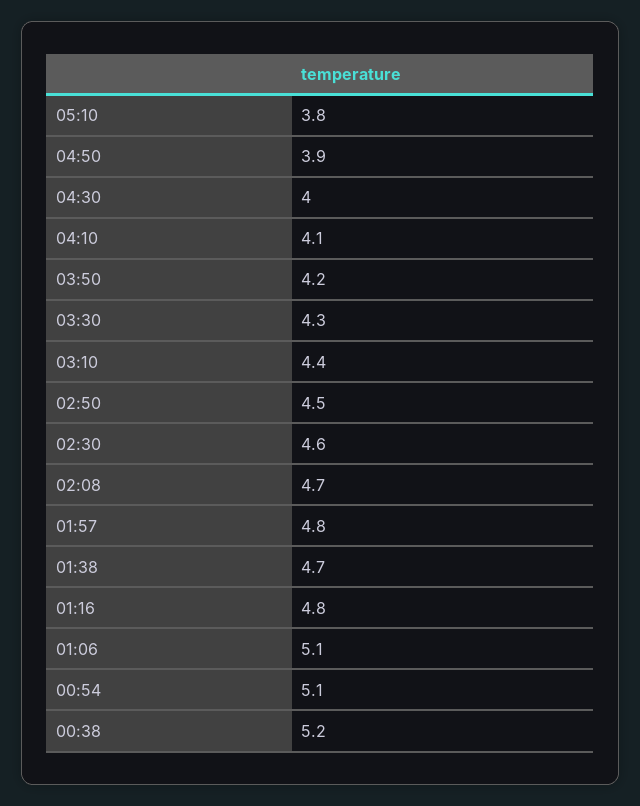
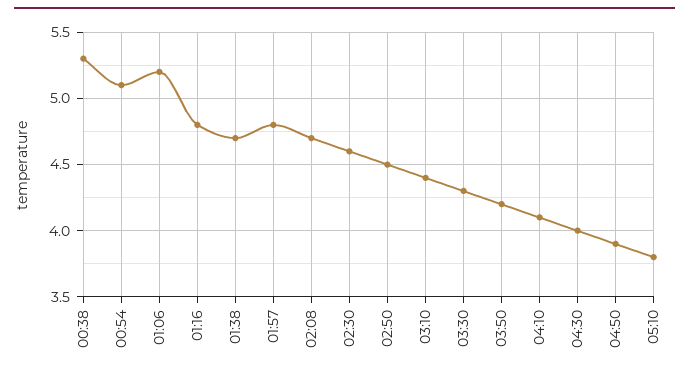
01:06: 5.1 -> 5.2
00:38: 5.2 -> 5.3

